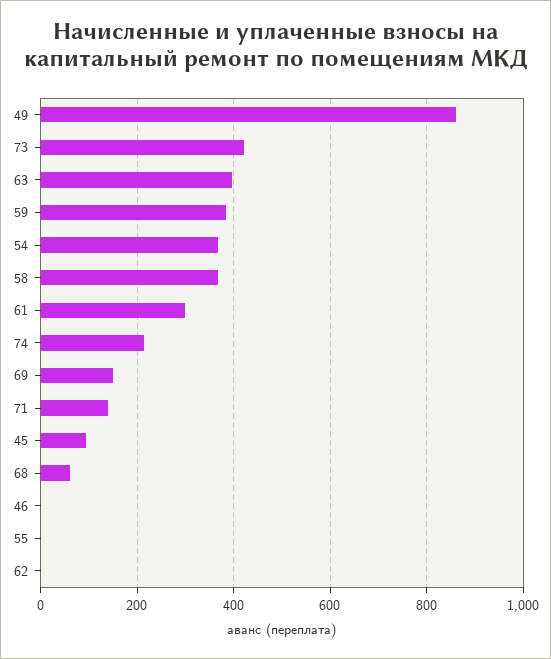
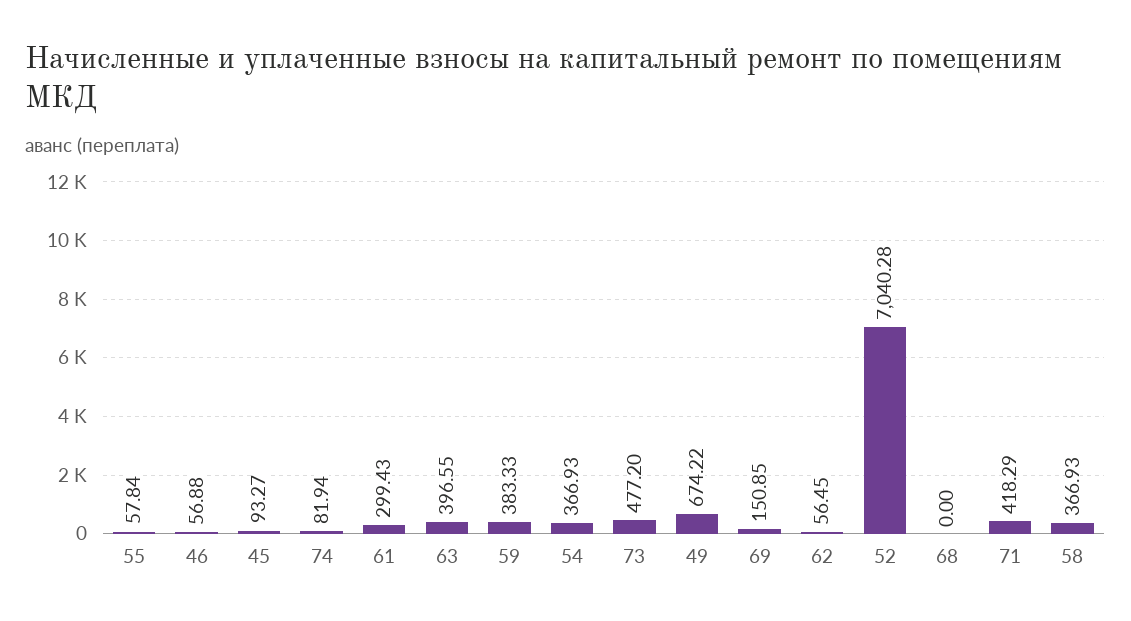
49: 860 -> 674.22
73: 420 -> 477.2
74: 220 -> 81.94
71: 140 -> 418.29
68: 60 -> 0
46: 0 -> 56.88
55: 0 -> 57.84
62: 0 -> 56.45
52: none -> 7040.28

